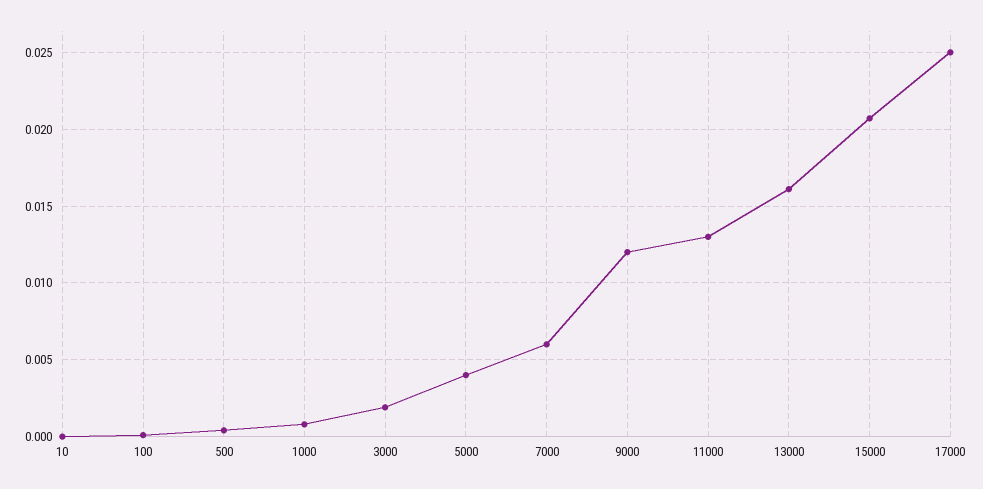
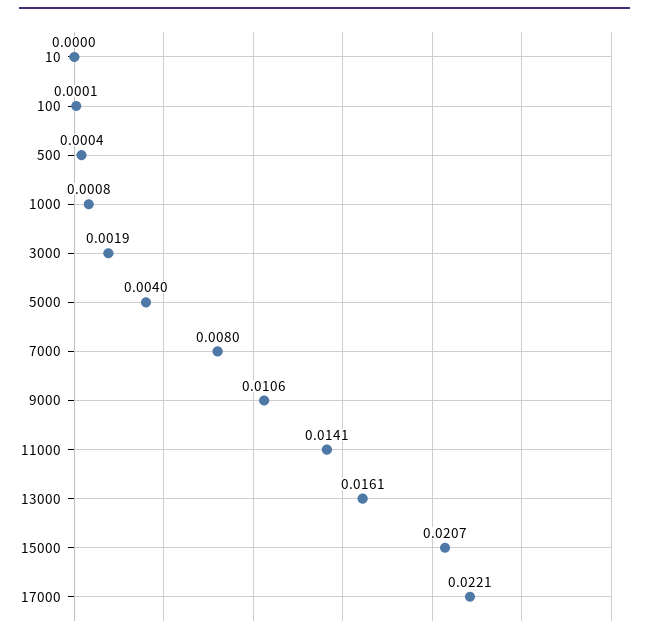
7000: 0.006 -> 0.008
9000: 0.012 -> 0.0106
11000: 0.013 -> 0.0141
17000: 0.025 -> 0.0221

